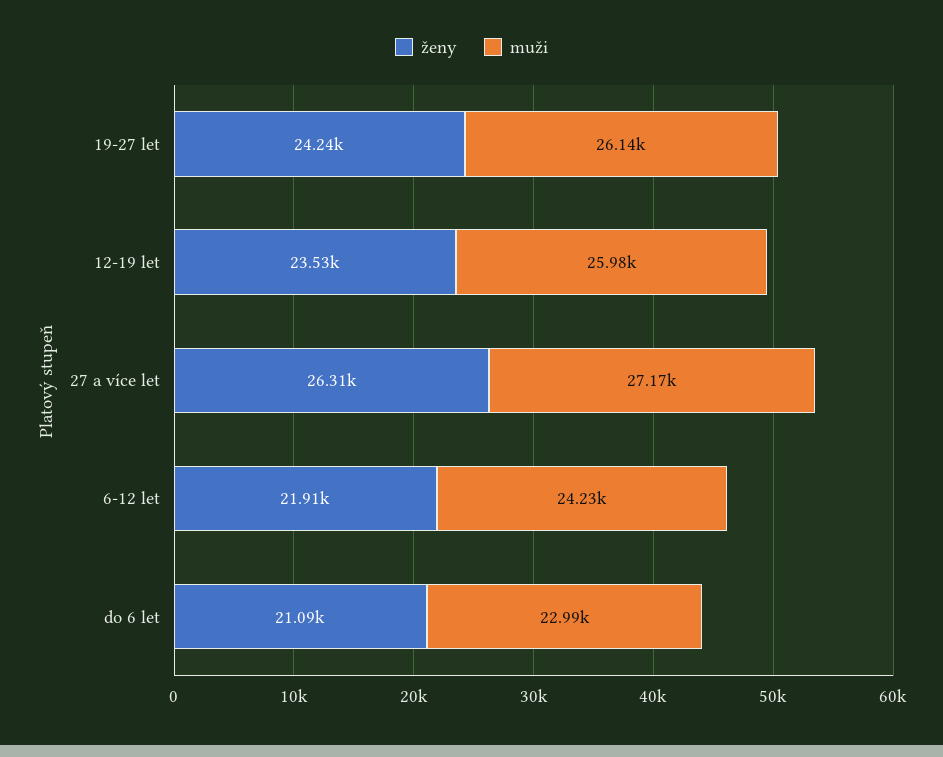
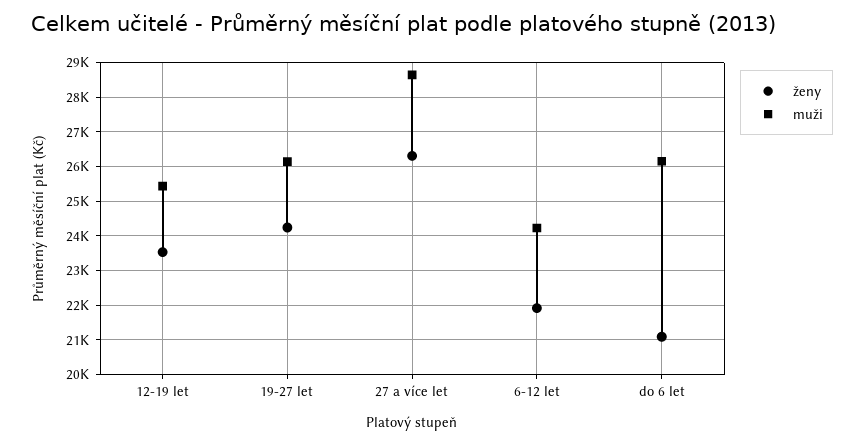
muži, 12-19 let: 25980 -> 25400
muži, 27 a více let: 27170 -> 28600
muži, do 6 let: 22990 -> 26200

